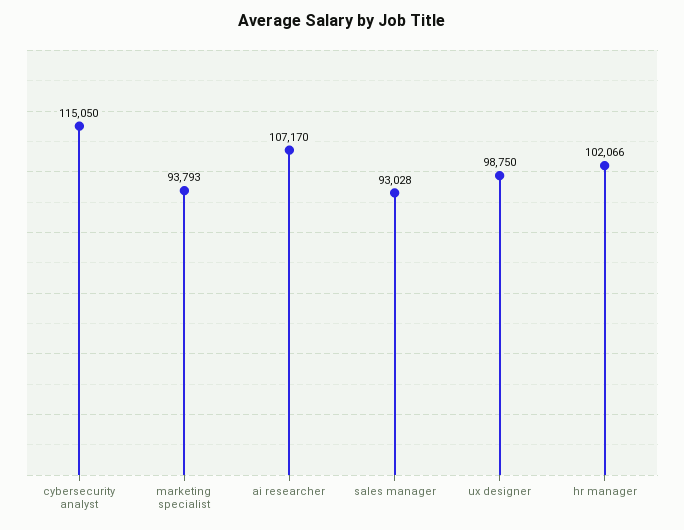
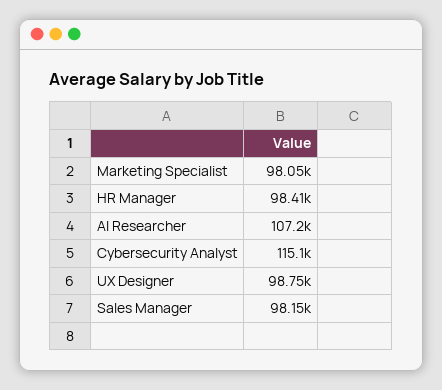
marketing specialist: 93793 -> 98050
sales manager: 93028 -> 98150
hr manager: 102066 -> 98410

